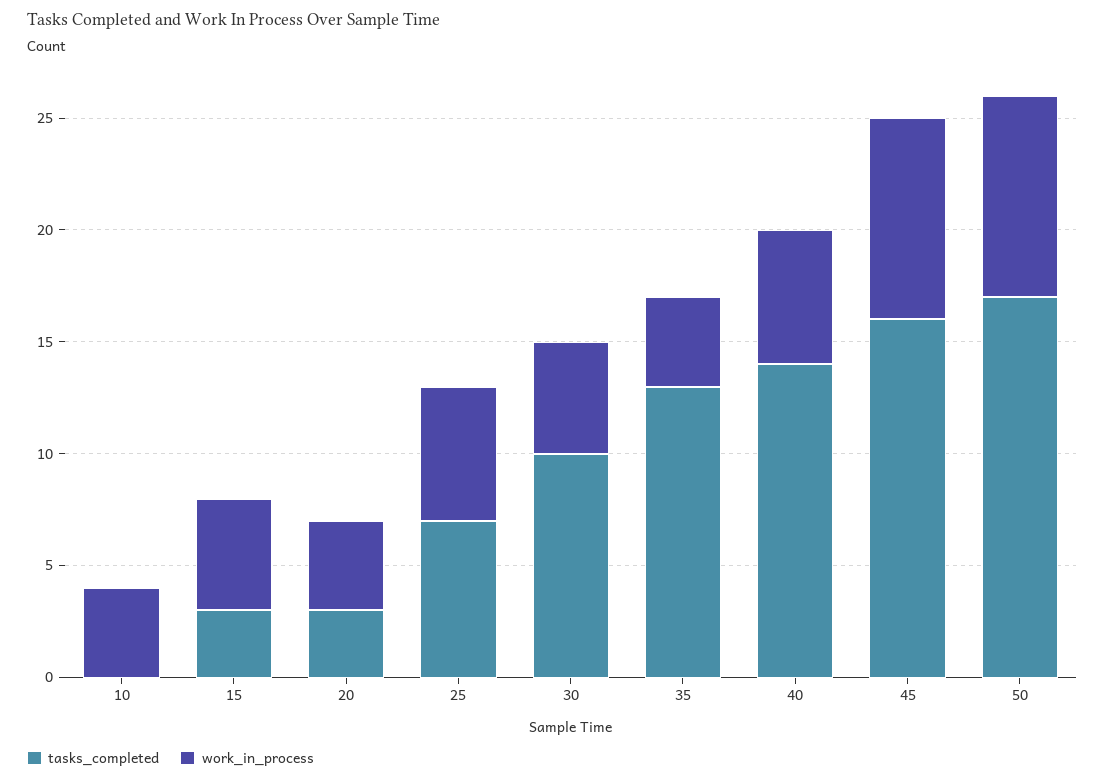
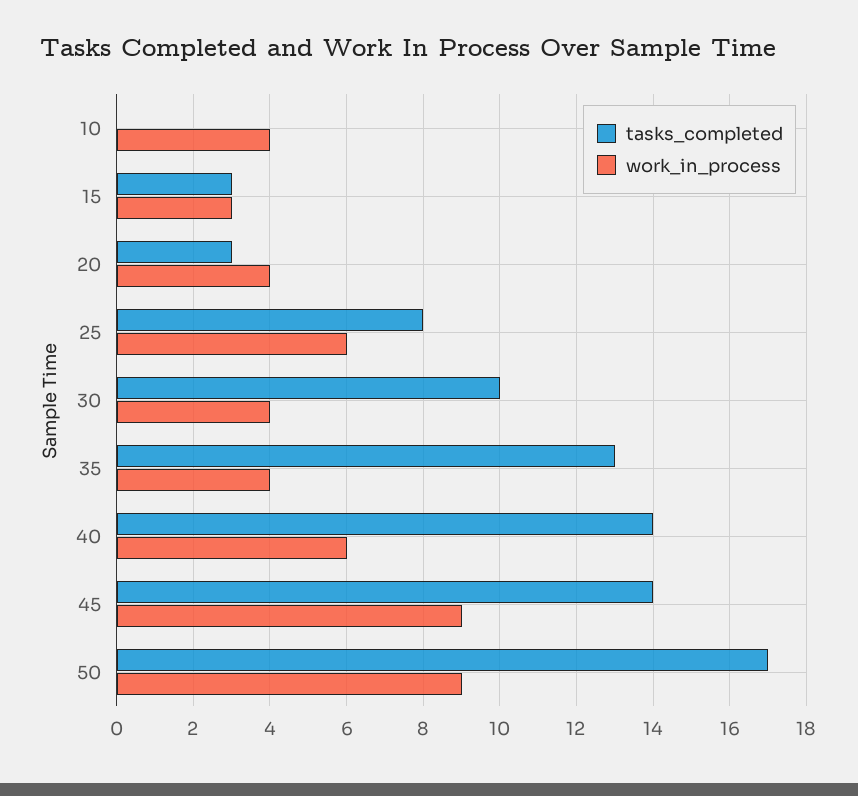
work_in_process, 15: 5 -> 3
tasks_completed, 25: 7 -> 8
work_in_process, 30: 5 -> 4
tasks_completed, 45: 16 -> 14

